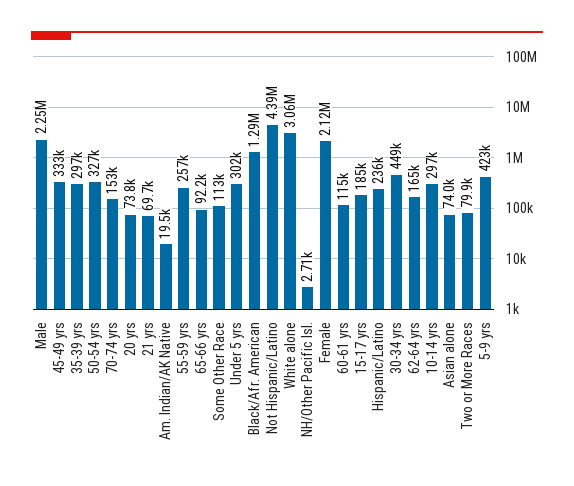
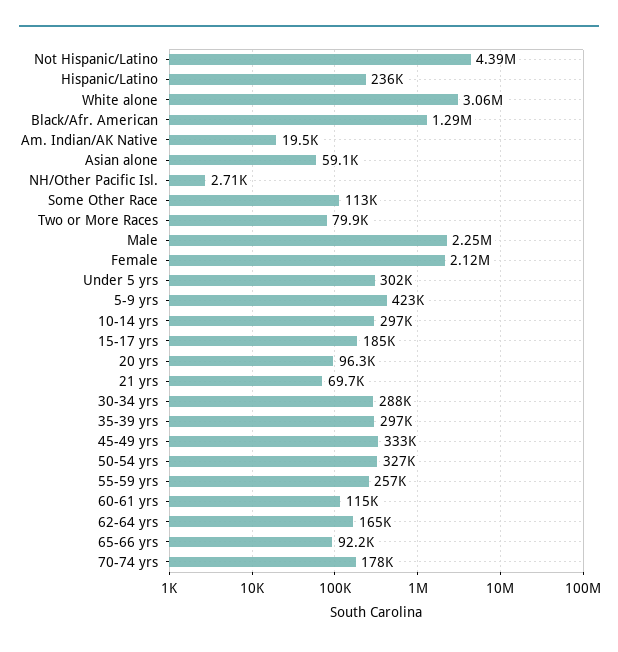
70-74 yrs: 153000 -> 178000
20 yrs: 73800 -> 96300
30-34 yrs: 449000 -> 288000
Asian alone: 74000 -> 59100

